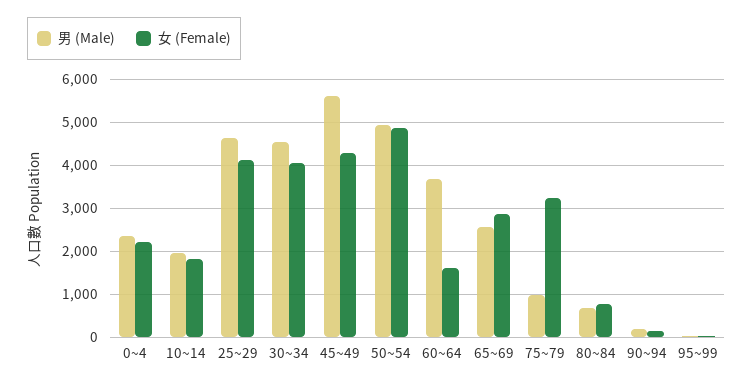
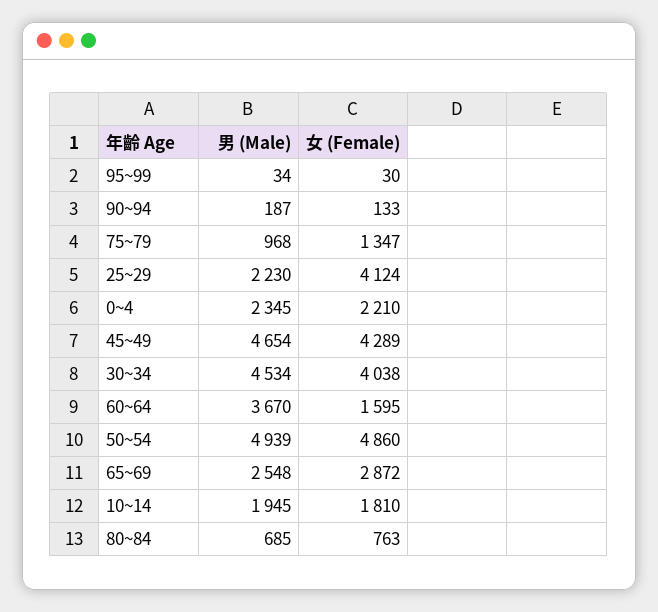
男 (Male), 25~29: 4600 -> 2230
男 (Male), 45~49: 5600 -> 4654
女 (Female), 75~79: 3200 -> 1347

